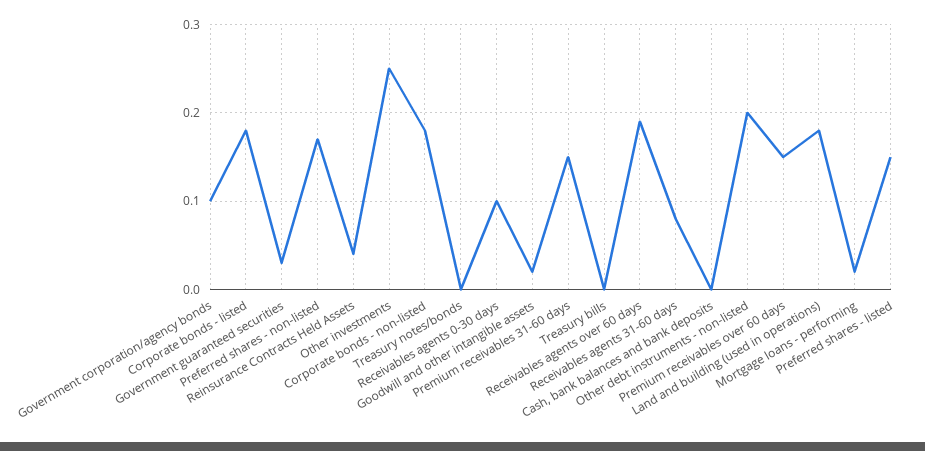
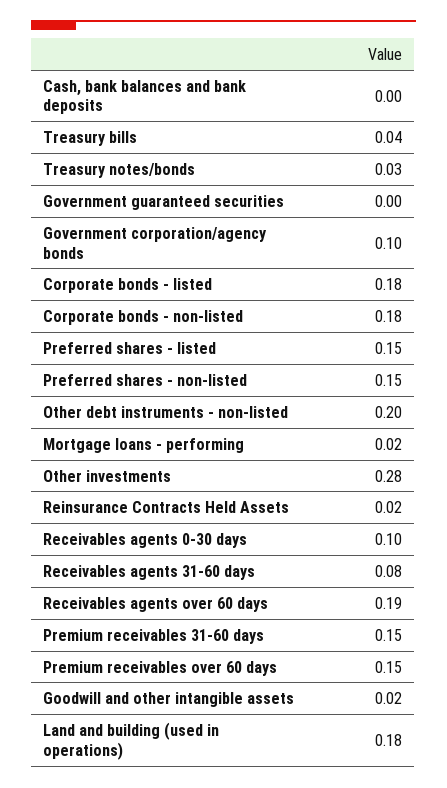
Government guaranteed securities: 0.03 -> 0
Preferred shares - non-listed: 0.17 -> 0.15
Reinsurance Contracts Held Assets: 0.04 -> 0.02
Other investments: 0.25 -> 0.28
Treasury notes/bonds: 0 -> 0.03
Treasury bills: 0 -> 0.04

